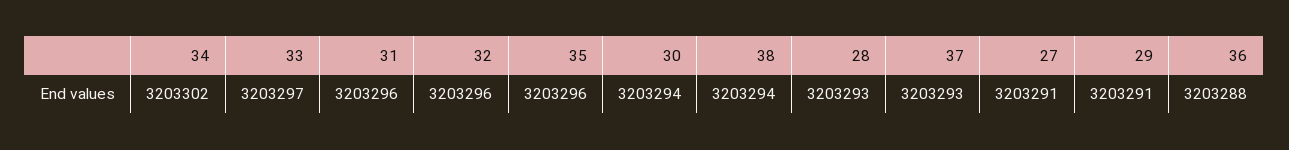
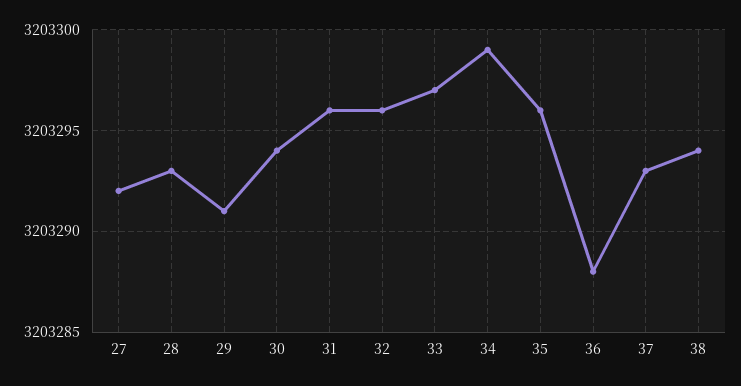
34: 3203302 -> 3203299
27: 3203291 -> 3203292

